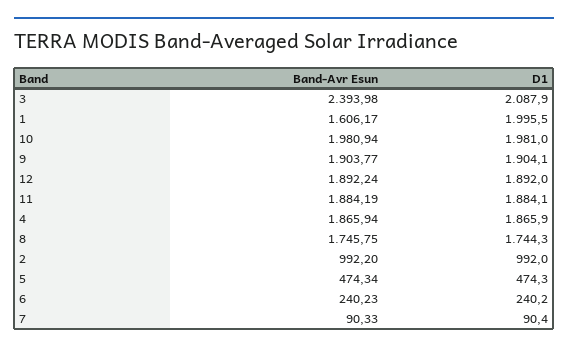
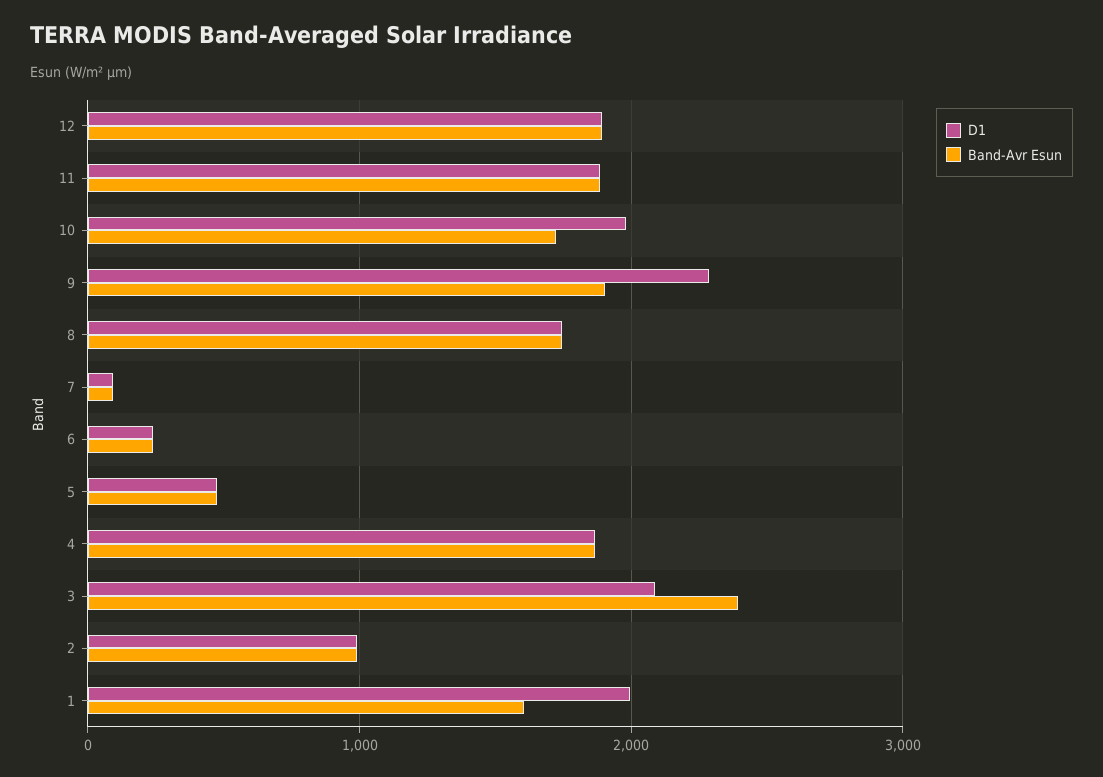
Band-Avr Esun, 10: 1980.94 -> 1700
D1, 9: 1904.1 -> 2300

